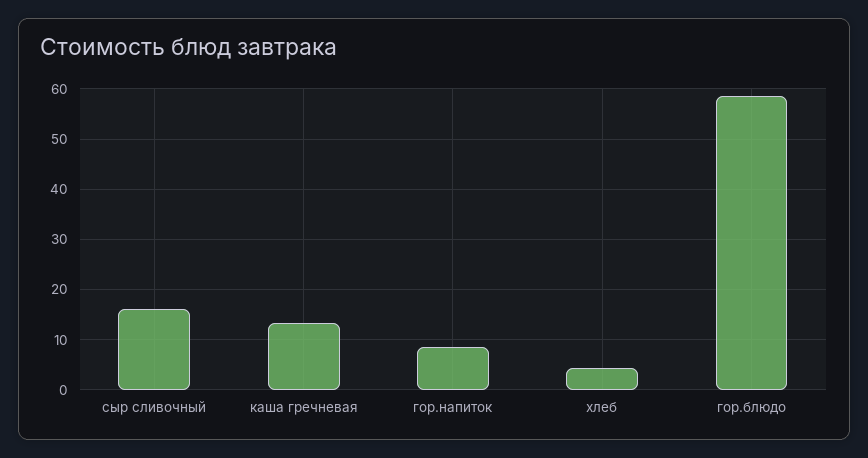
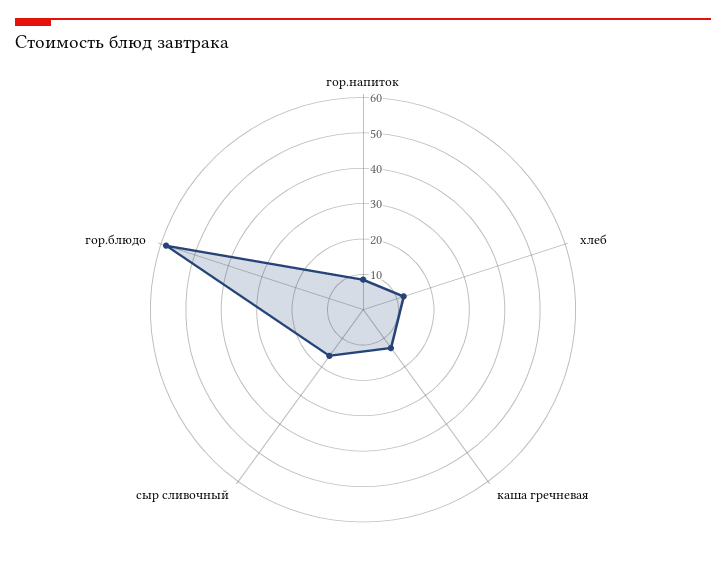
хлеб: 4 -> 12.5

